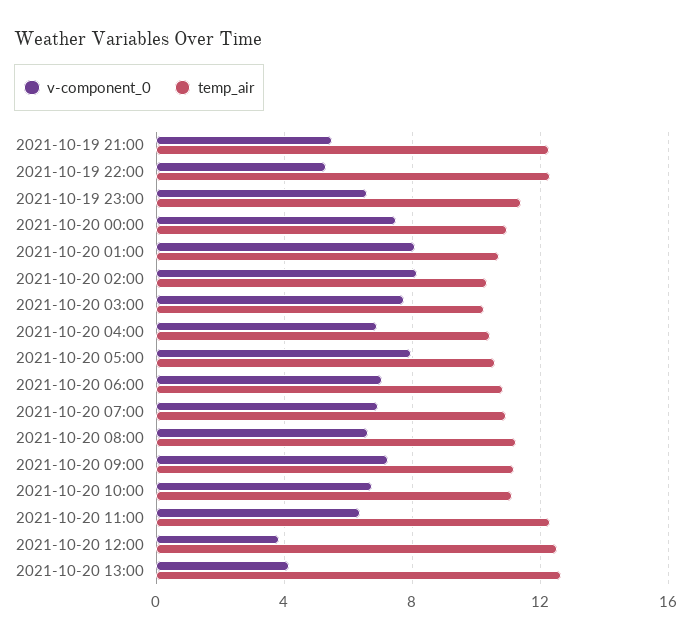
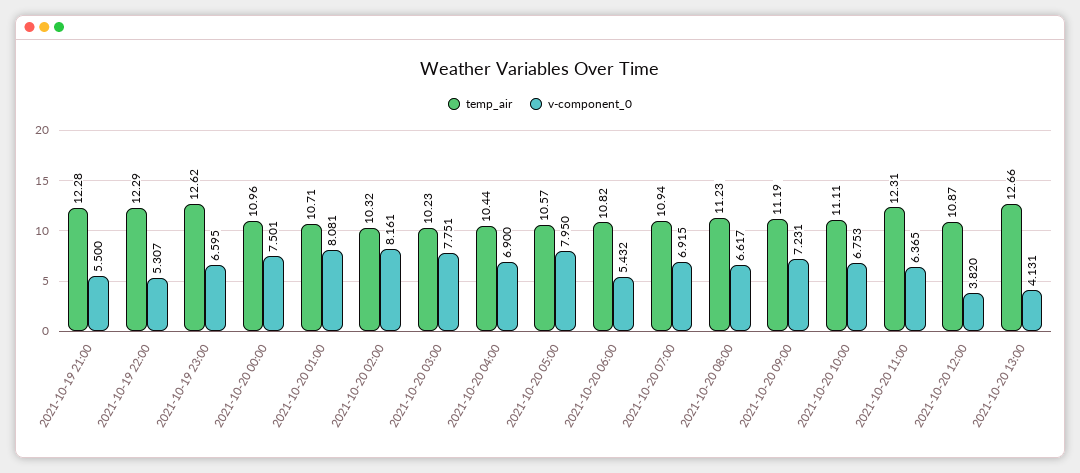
temp_air, 2021-10-19 23:00: 11.5 -> 12.62
v-component_0, 2021-10-20 06:00: 7 -> 5.432
temp_air, 2021-10-20 12:00: 12.5 -> 10.87

